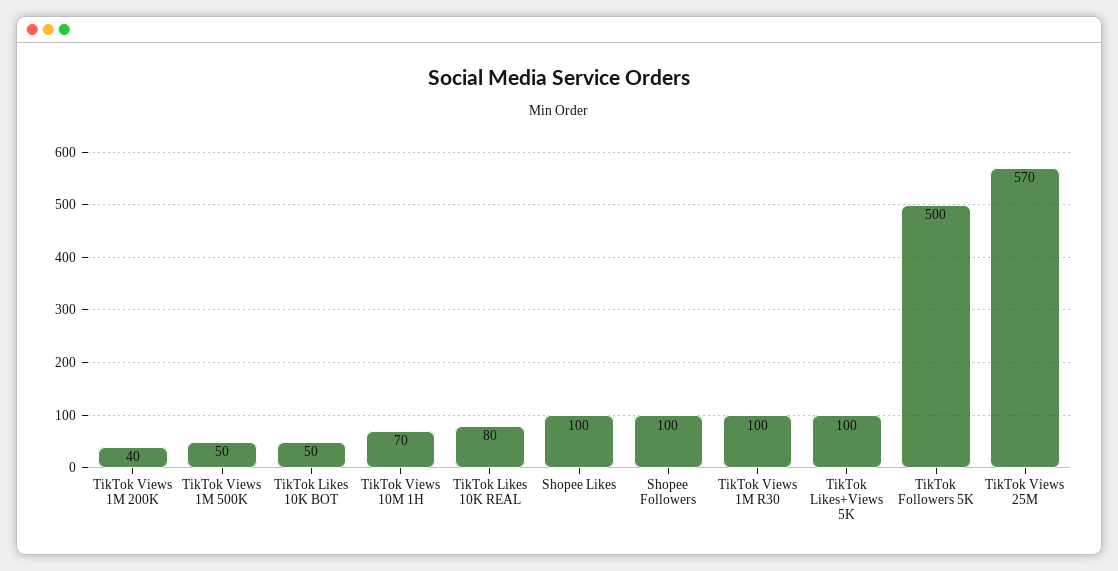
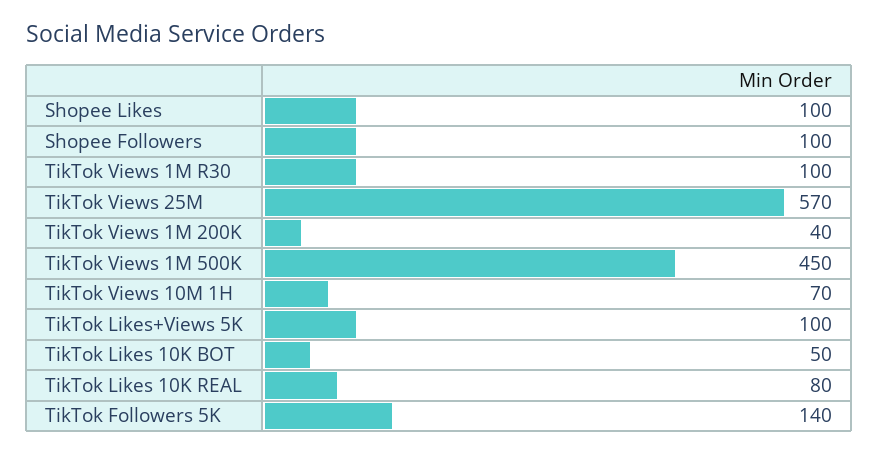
TikTok Views 1M 500K: 50 -> 450
TikTok Followers 5K: 500 -> 140

